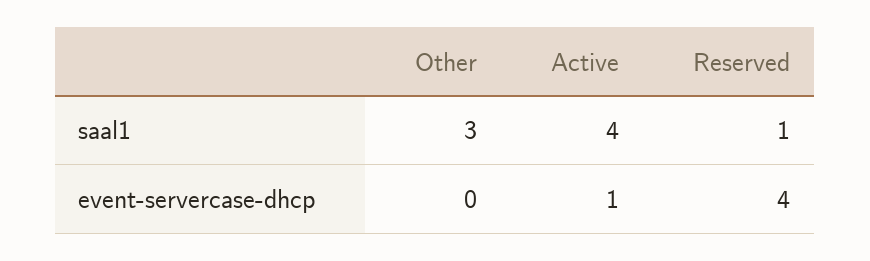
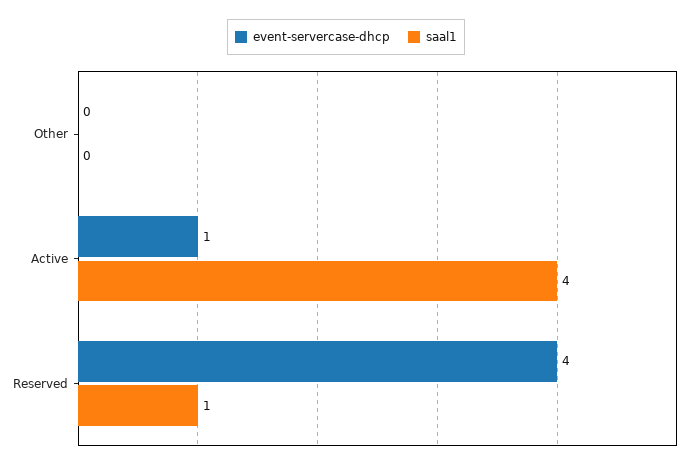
saal1, Other: 3 -> 0

